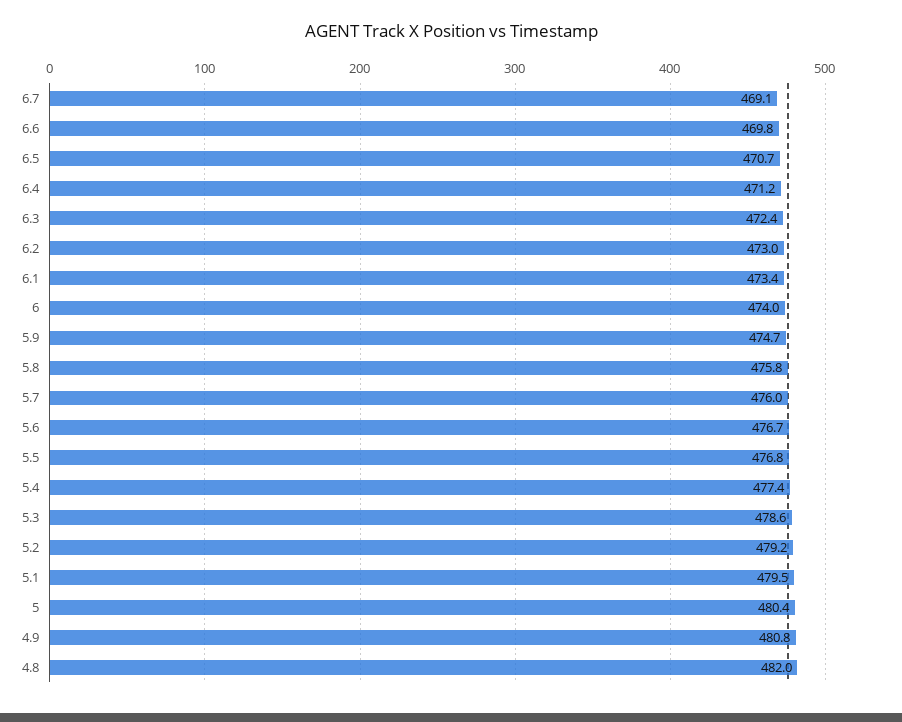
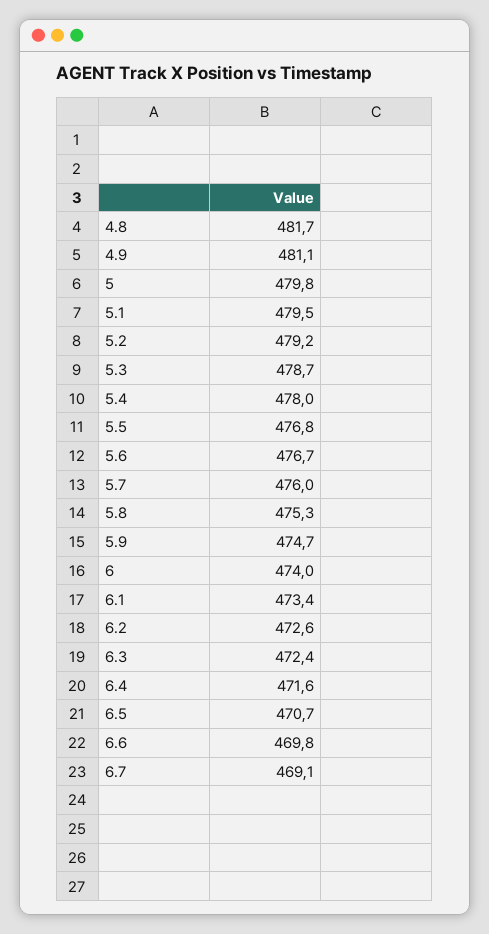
6.4: 471.2 -> 471.6
6.2: 473 -> 472.6
5.8: 475.8 -> 475.3
5.4: 477.4 -> 478
5.3: 478.6 -> 478.7
5: 480.4 -> 479.8
4.9: 480.8 -> 481.1
4.8: 482 -> 481.7

